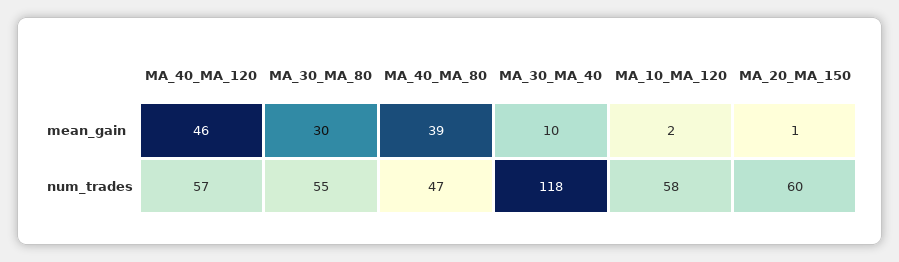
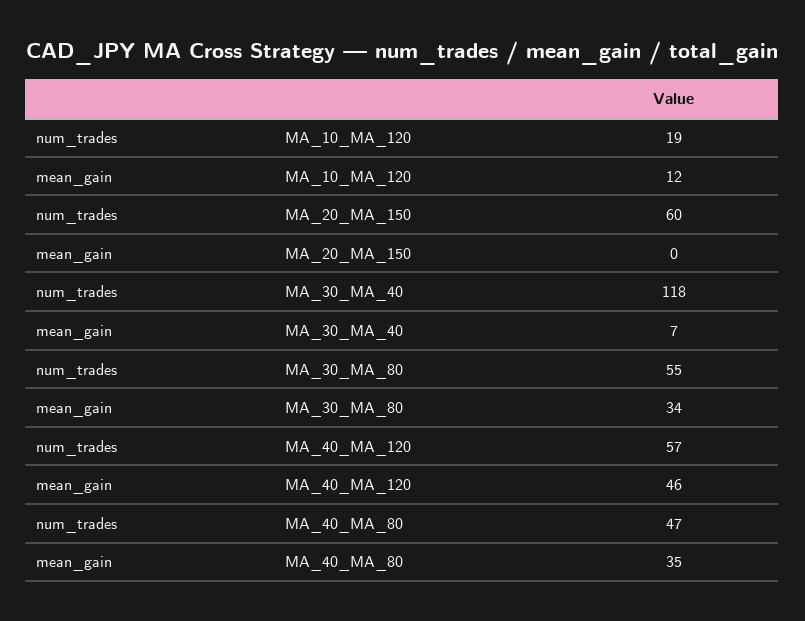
MA_30_MA_80, mean_gain: 30 -> 34
MA_40_MA_80, mean_gain: 39 -> 35
MA_30_MA_40, mean_gain: 10 -> 7
MA_10_MA_120, mean_gain: 2 -> 12
MA_20_MA_150, mean_gain: 1 -> 0
MA_10_MA_120, num_trades: 58 -> 19

